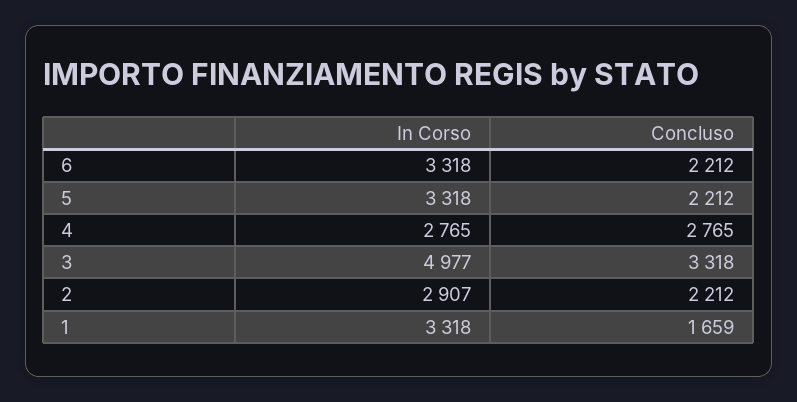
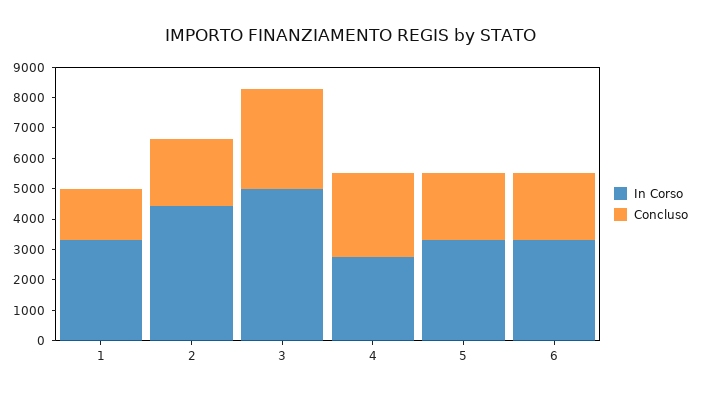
In Corso, 2: 2907 -> 4500

